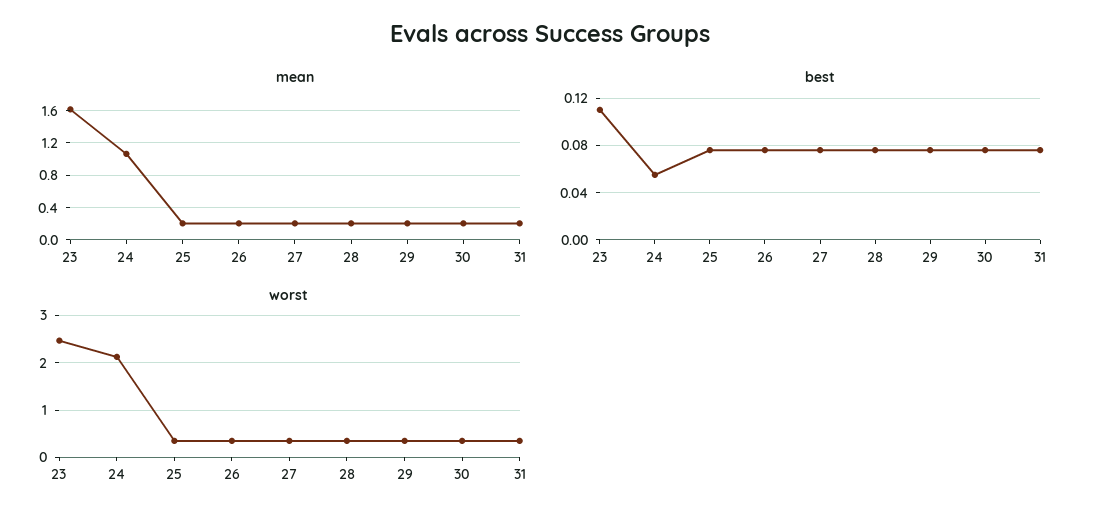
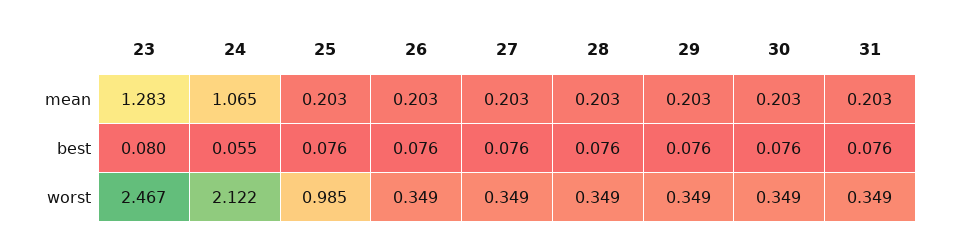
mean, 23: 1.6 -> 1.283
best, 23: 0.11 -> 0.08
worst, 25: 0.4 -> 0.985

